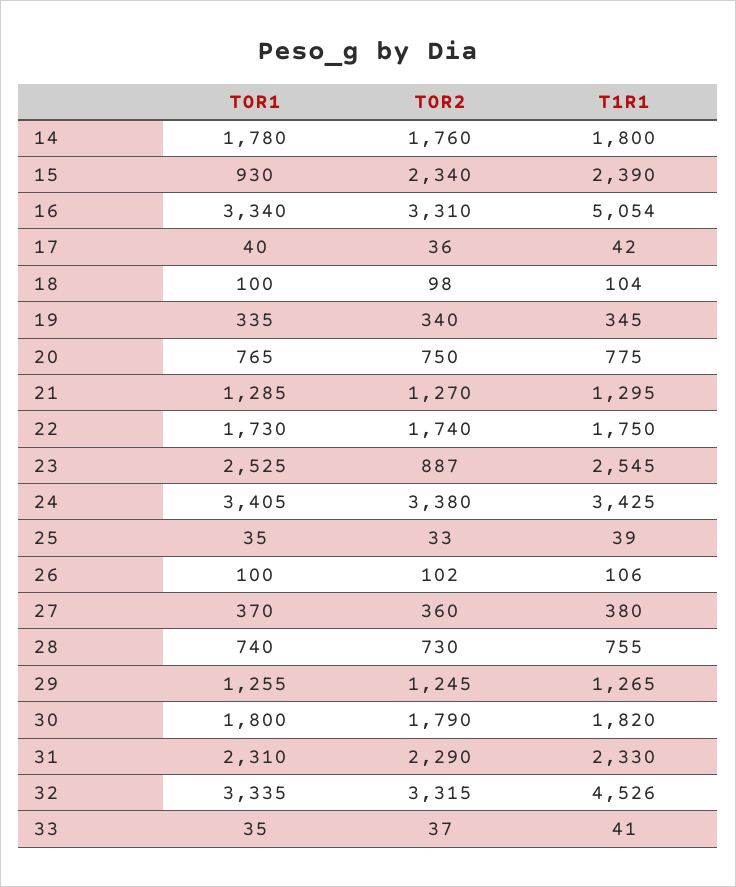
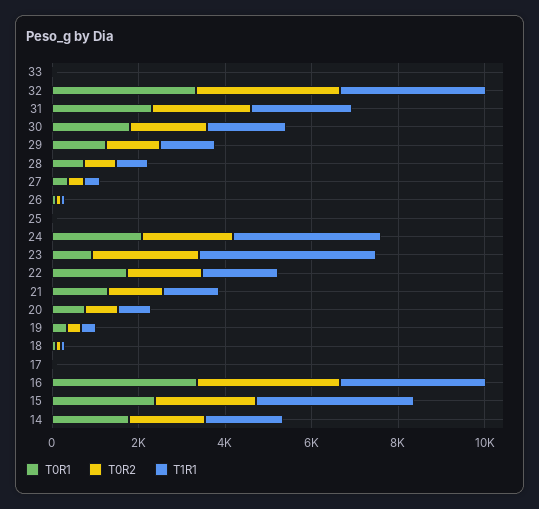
T0R1, 15: 930 -> 2500
T1R1, 15: 2390 -> 3500
T1R1, 16: 5054 -> 3500
T0R1, 23: 2525 -> 1000
T0R2, 23: 887 -> 2500
T1R1, 23: 2545 -> 4000
T0R1, 24: 3405 -> 2000
T0R2, 24: 3380 -> 2000
T1R1, 32: 4526 -> 3500

